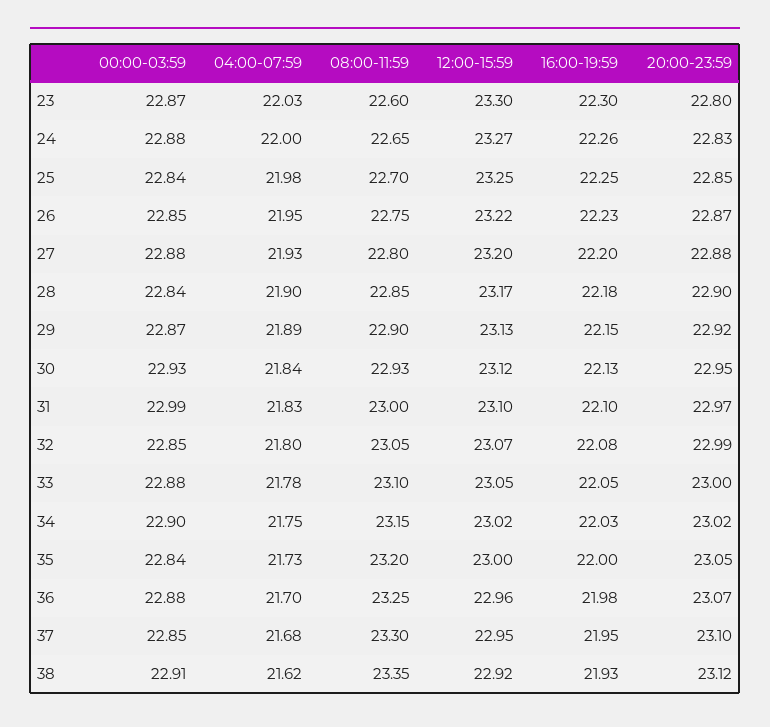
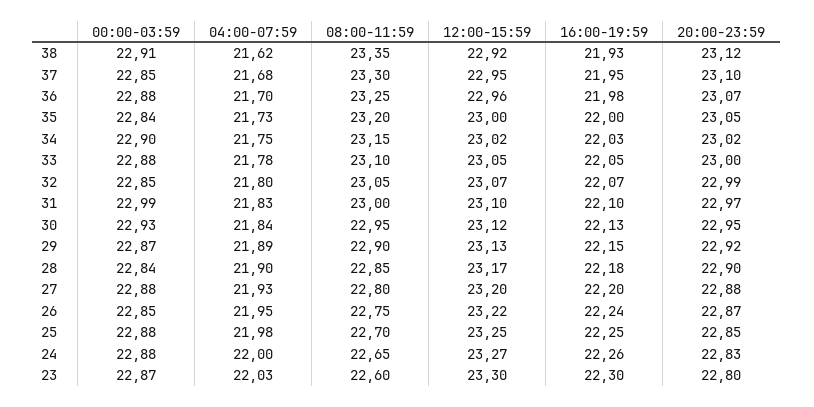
00:00-03:59, 25: 22.84 -> 22.88
16:00-19:59, 26: 22.23 -> 22.24
08:00-11:59, 30: 22.93 -> 22.95
16:00-19:59, 32: 22.08 -> 22.07

